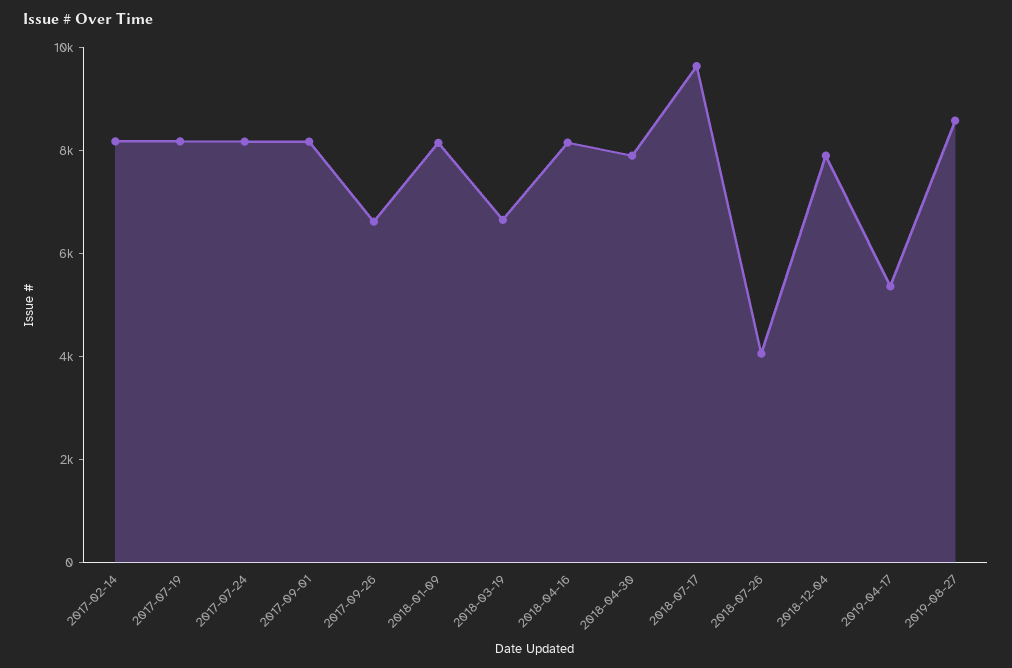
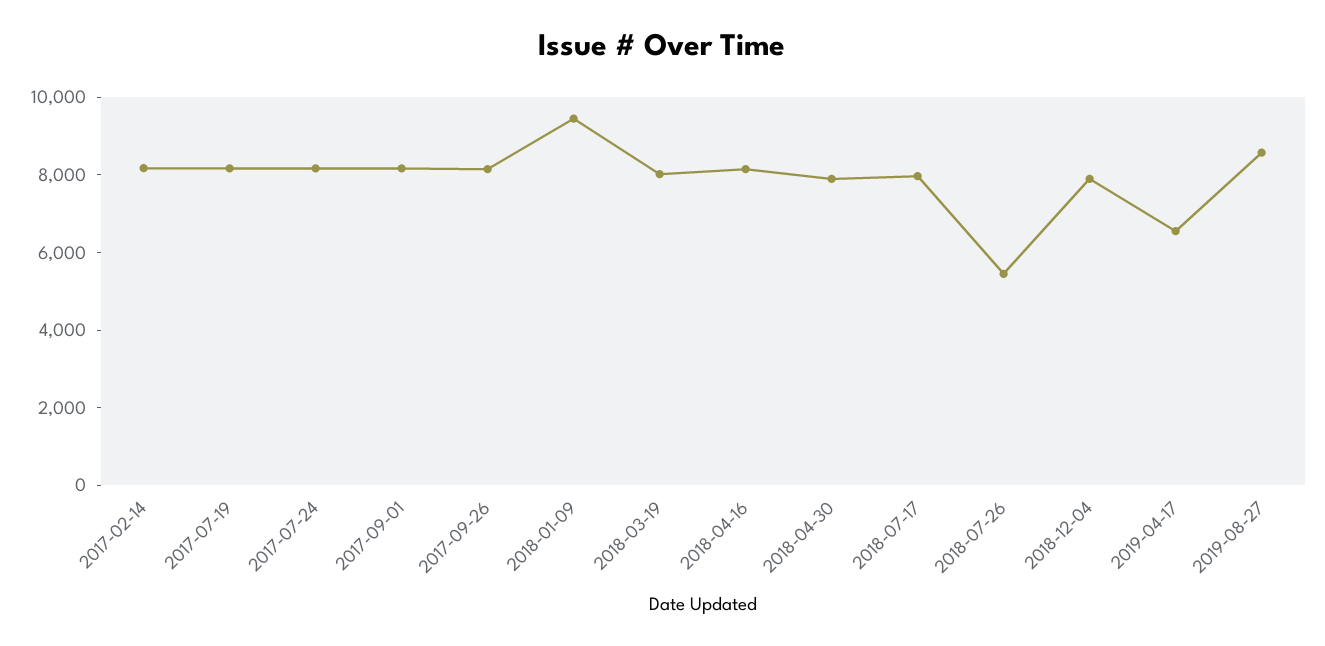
2017-09-26: 6500 -> 8000
2018-01-09: 8000 -> 9500
2018-03-19: 6500 -> 8000
2018-07-17: 9500 -> 8000
2018-07-26: 4000 -> 5500
2019-04-17: 5500 -> 6500

